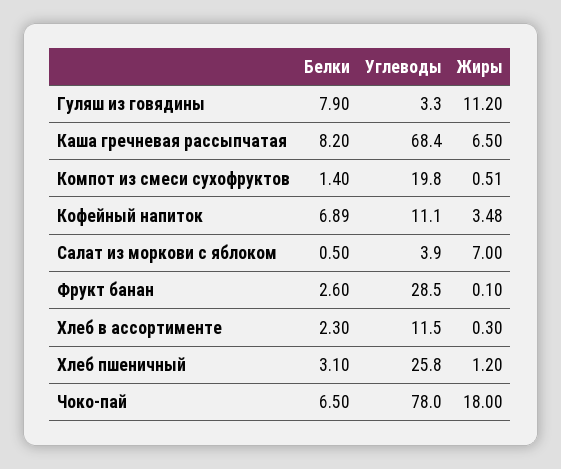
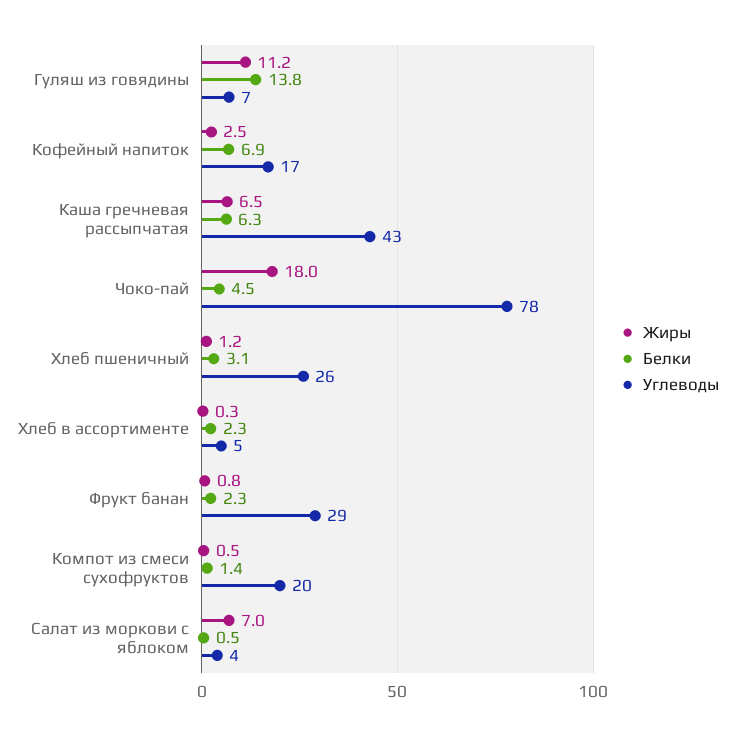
Белки, Гуляш из говядины: 7.9 -> 13.8
Углеводы, Гуляш из говядины: 3.3 -> 7
Белки, Каша гречневая рассыпчатая: 8.2 -> 6.3
Углеводы, Каша гречневая рассыпчатая: 68.4 -> 43
Углеводы, Кофейный напиток: 11.1 -> 17
Жиры, Кофейный напиток: 3.48 -> 2.5
Белки, Фрукт банан: 2.6 -> 2.3
Жиры, Фрукт банан: 0.1 -> 0.8
Углеводы, Хлеб в ассортименте: 11.5 -> 5
Белки, Чоко-пай: 6.5 -> 4.5

